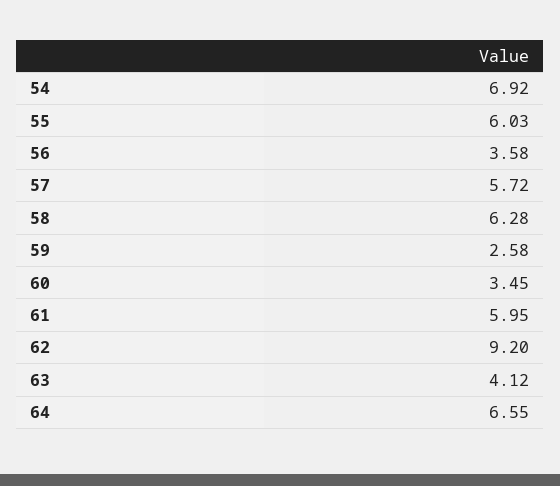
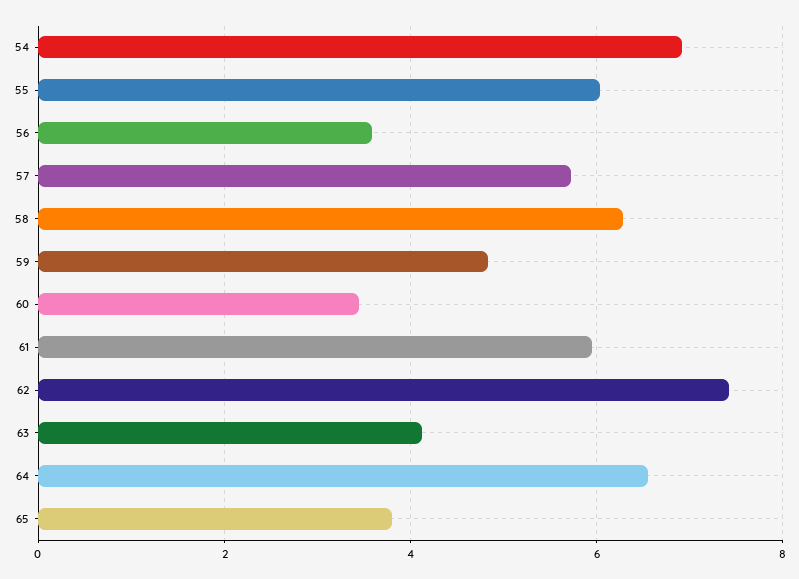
59: 2.58 -> 4.8
62: 9.2 -> 7.4
65: none -> 3.8

